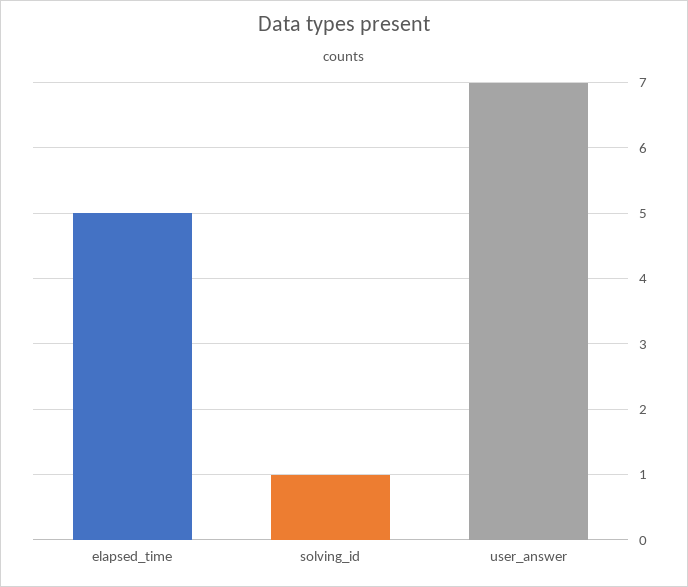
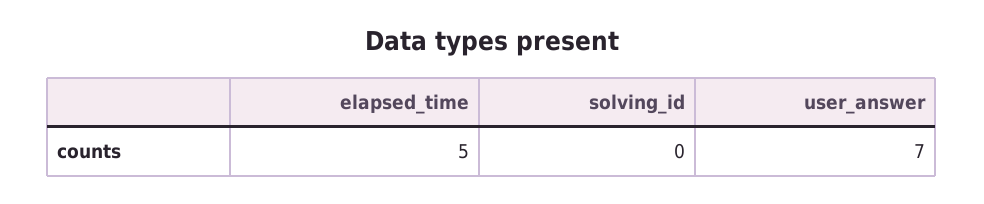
solving_id: 1 -> 0

